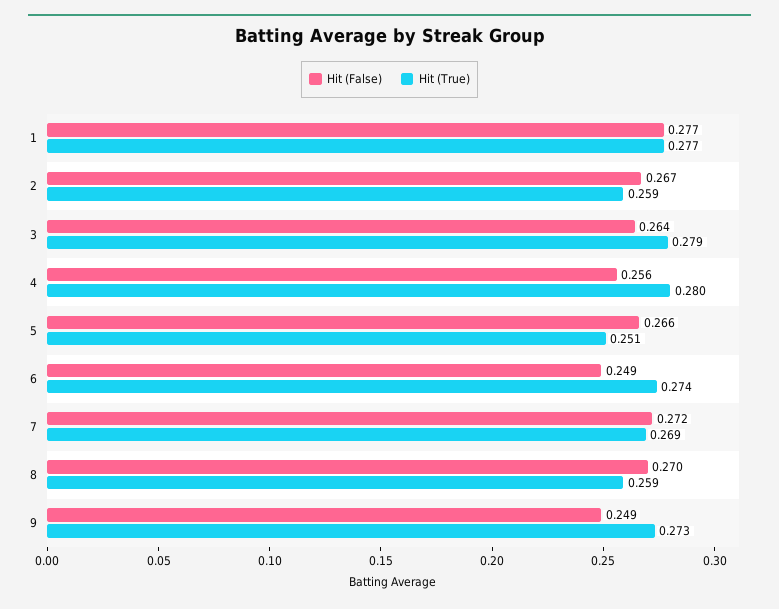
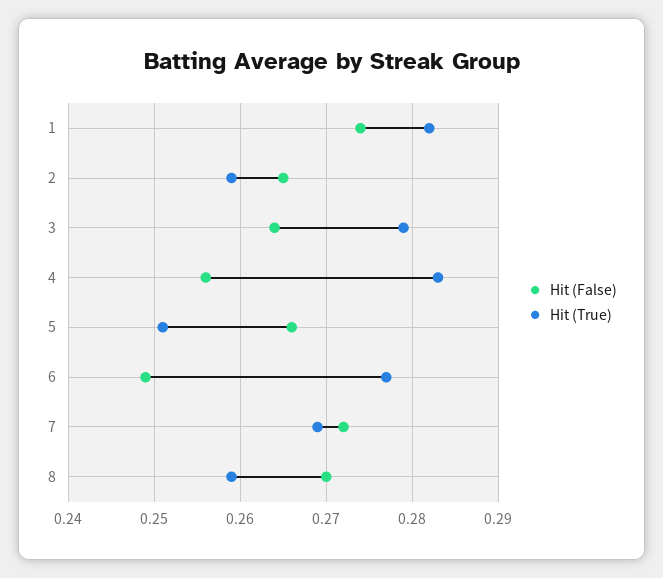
Hit (False), 1: 0.277 -> 0.274
Hit (True), 1: 0.277 -> 0.282
Hit (False), 2: 0.267 -> 0.265
Hit (True), 4: 0.28 -> 0.283
Hit (True), 6: 0.274 -> 0.277
Hit (False), 9: 0.249 -> none
Hit (True), 9: 0.273 -> none

